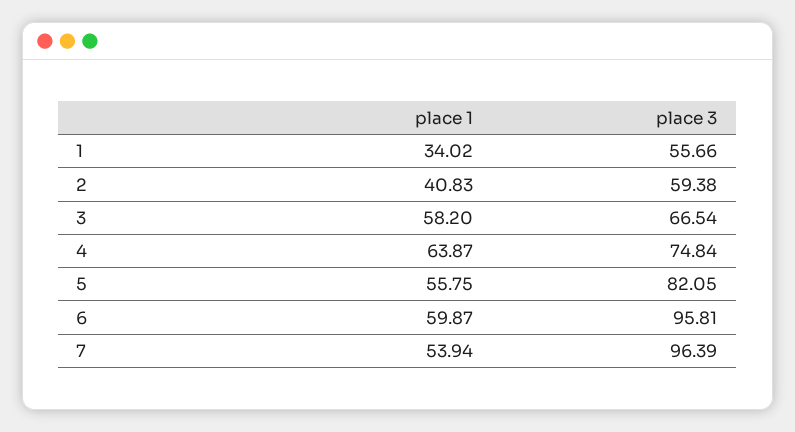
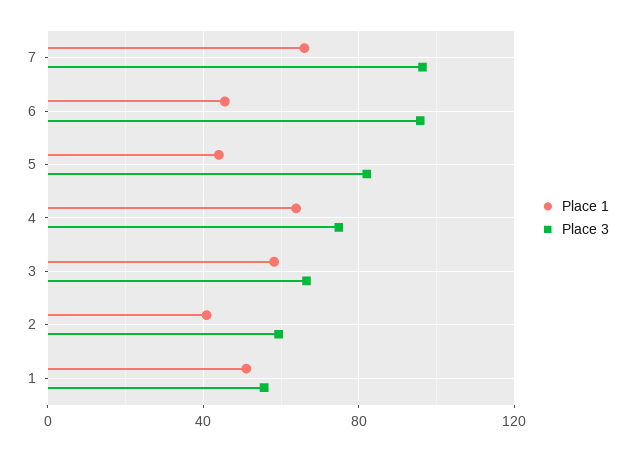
place 1, 1: 34.02 -> 50
place 1, 5: 55.75 -> 45
place 1, 6: 59.87 -> 45
place 1, 7: 53.94 -> 65

